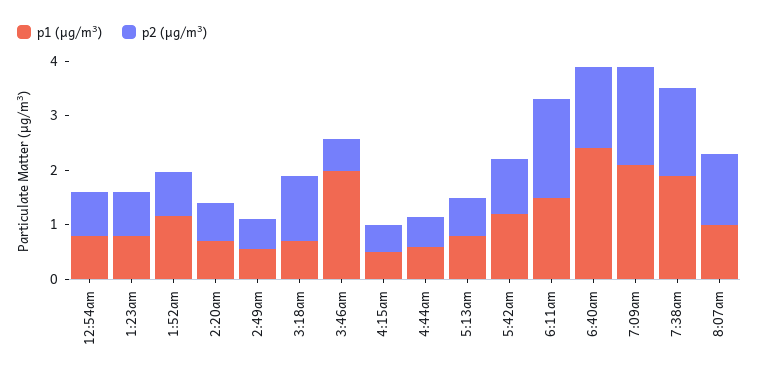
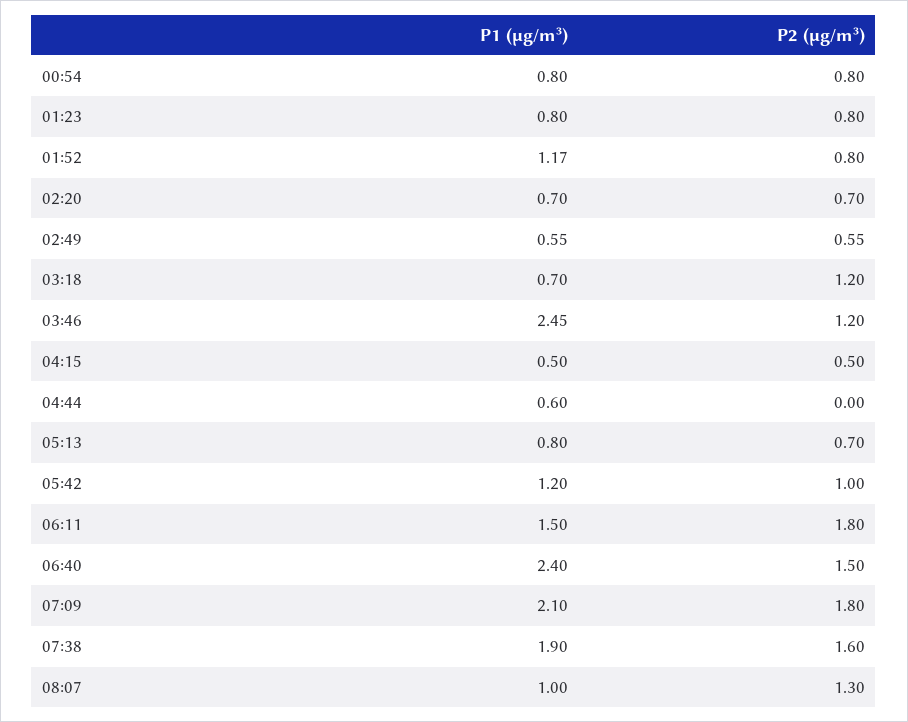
p1 (μg/m³), 3:46am: 2 -> 2.45
p2 (μg/m³), 3:46am: 0.6 -> 1.2
p2 (μg/m³), 4:44am: 0.6 -> 0

